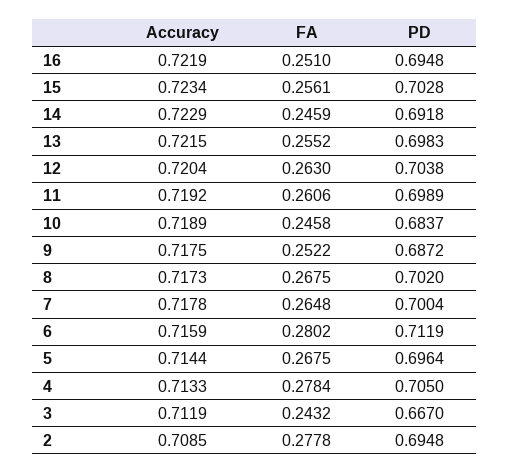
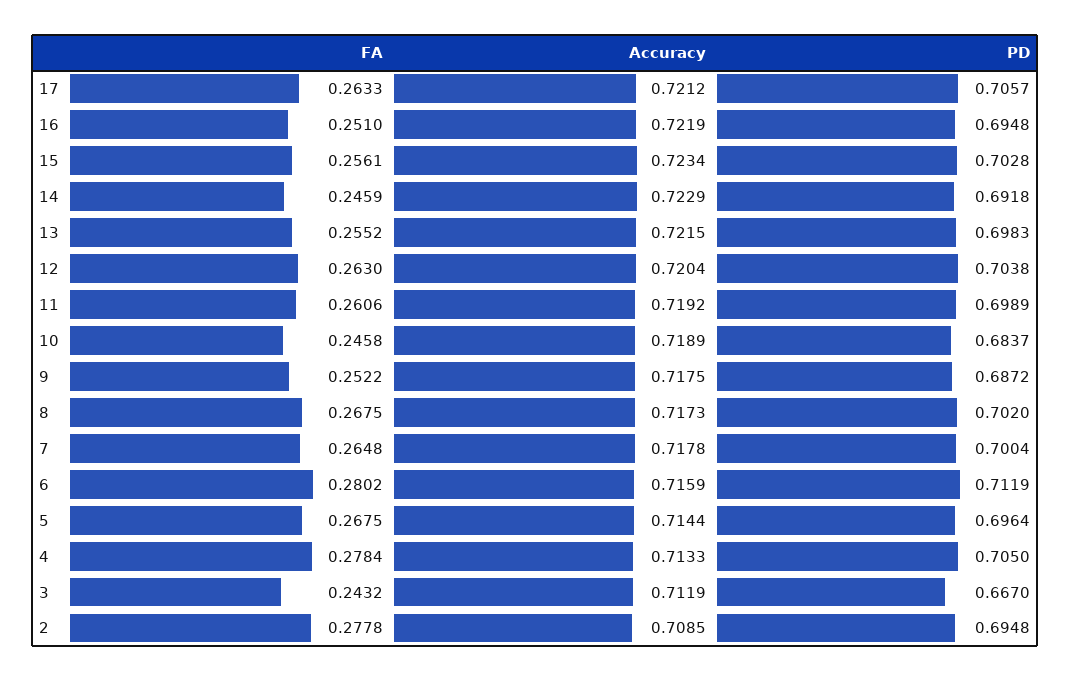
FA, 17: none -> 0.2633
Accuracy, 17: none -> 0.7212
PD, 17: none -> 0.7057

